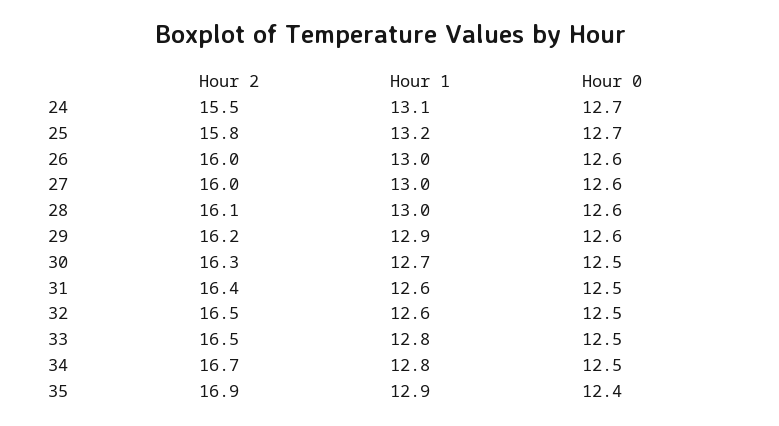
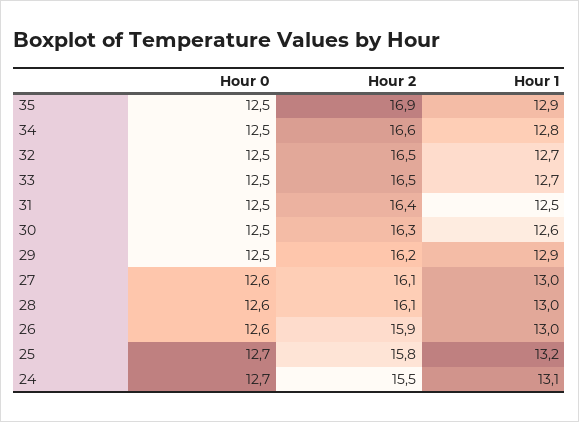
Hour 2, 26: 16 -> 15.9
Hour 2, 27: 16 -> 16.1
Hour 0, 29: 12.6 -> 12.5
Hour 1, 30: 12.7 -> 12.6
Hour 1, 31: 12.6 -> 12.5
Hour 1, 32: 12.6 -> 12.7
Hour 1, 33: 12.8 -> 12.7
Hour 2, 34: 16.7 -> 16.6
Hour 0, 35: 12.4 -> 12.5

